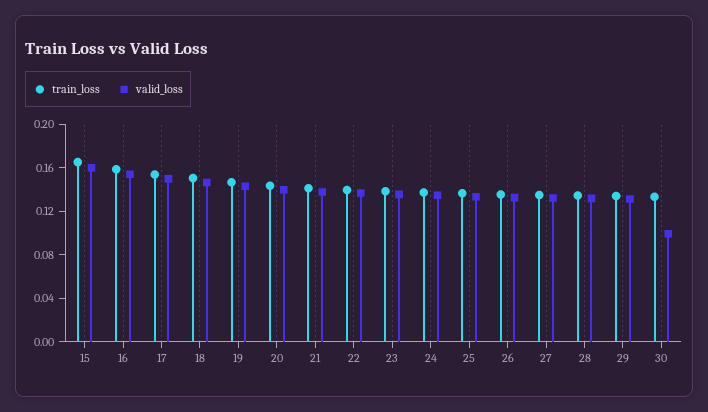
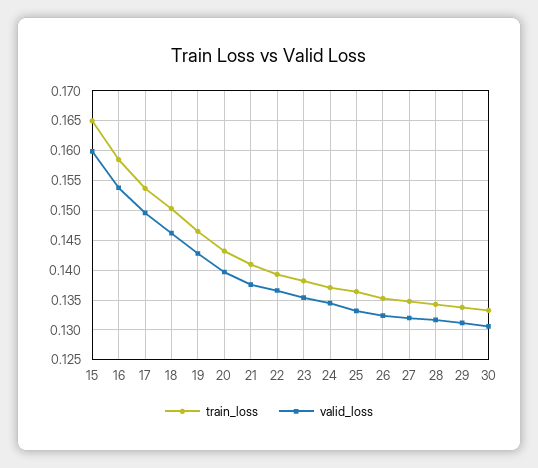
valid_loss, 30: 0.1 -> 0.13

